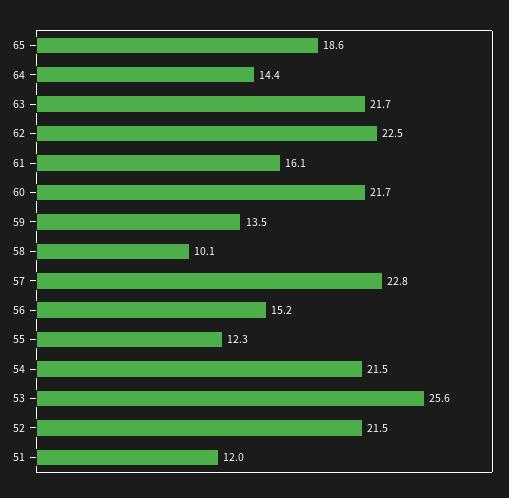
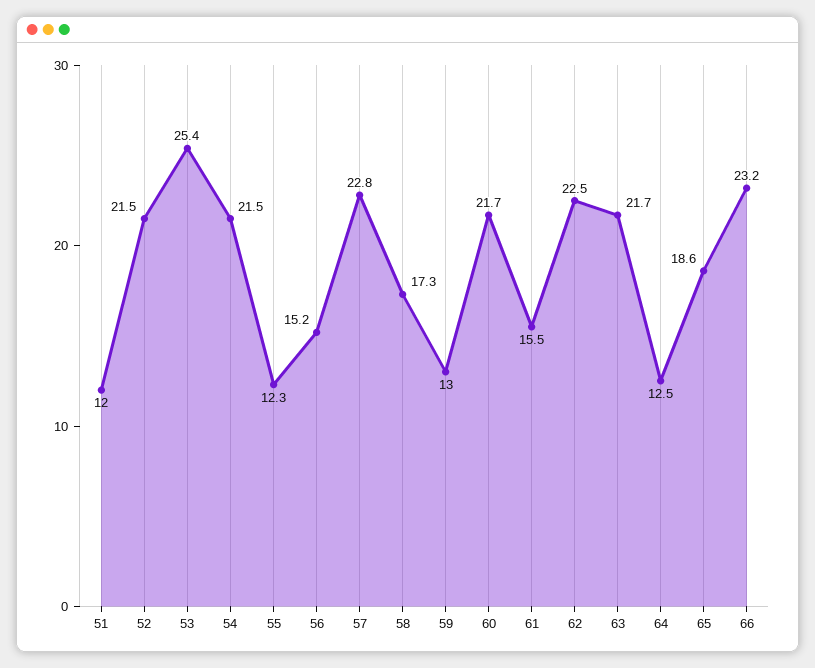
64: 14.4 -> 12.5
61: 16.1 -> 15.5
59: 13.5 -> 13
58: 10.1 -> 17.3
53: 25.6 -> 25.4
66: none -> 23.2

